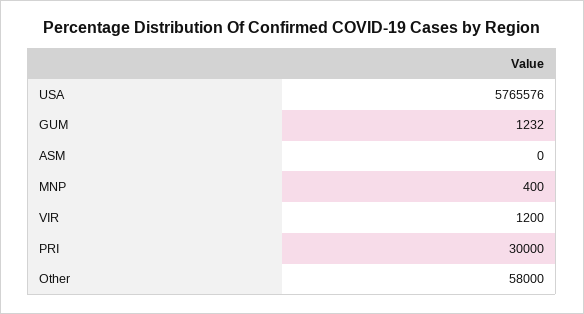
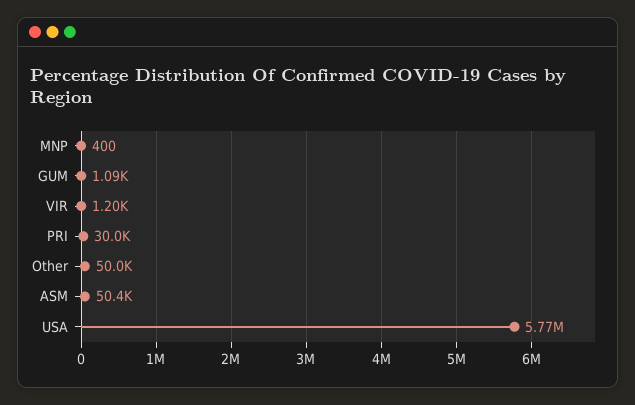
GUM: 1232 -> 1090
ASM: 0 -> 50400
Other: 58000 -> 50000

